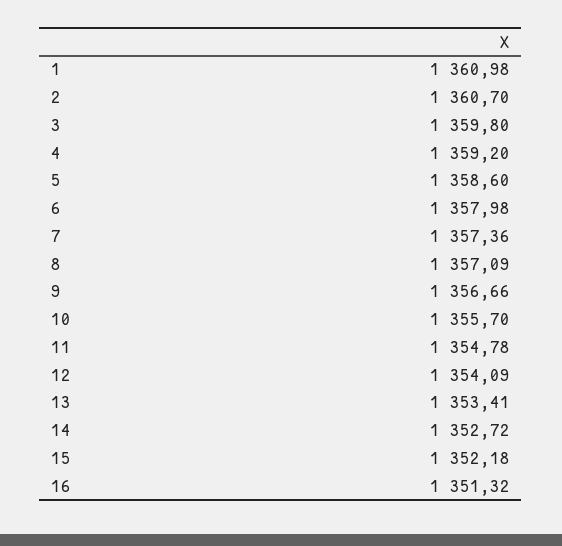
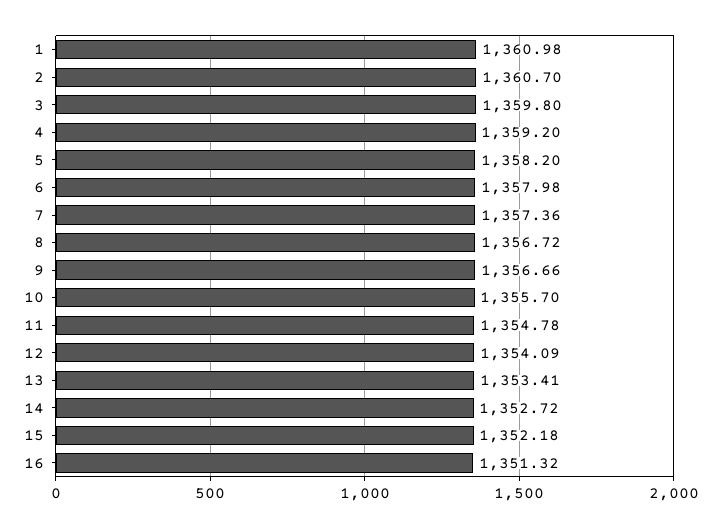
5: 1358.6 -> 1358.2
8: 1357.09 -> 1356.72

